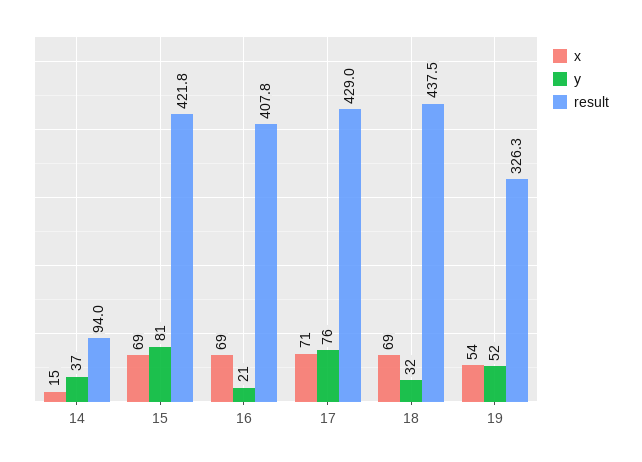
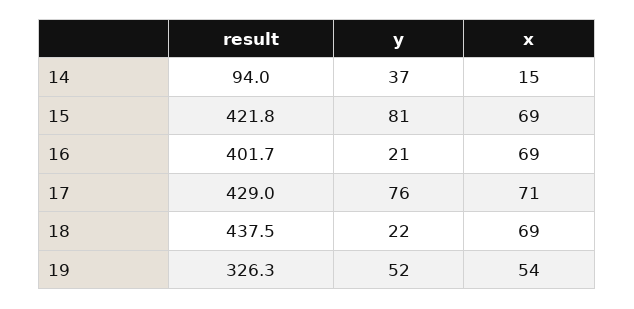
result, 16: 407.8 -> 401.7
y, 18: 32 -> 22

